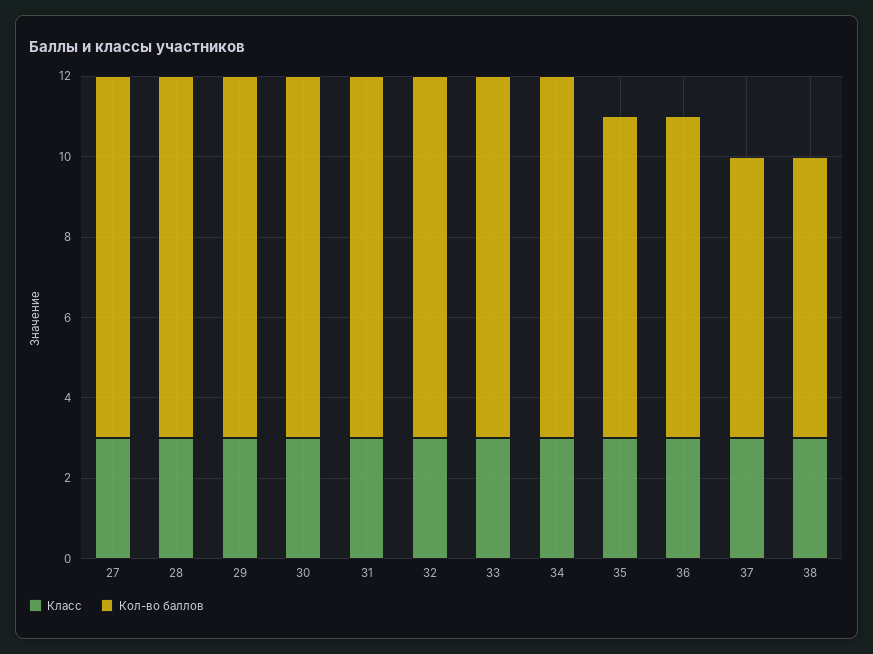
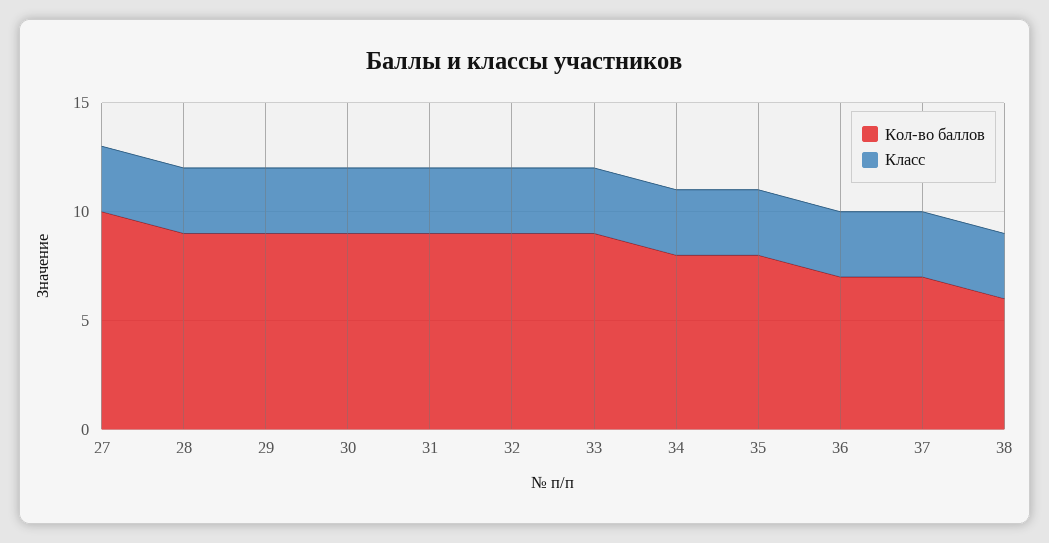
Кол-во баллов, 27: 9 -> 10
Кол-во баллов, 34: 9 -> 8
Кол-во баллов, 36: 8 -> 7
Кол-во баллов, 38: 7 -> 6

